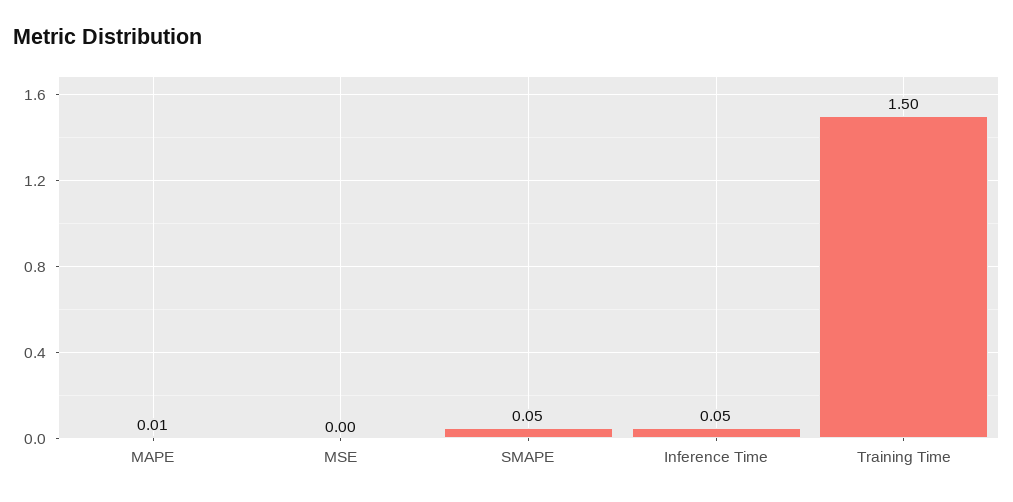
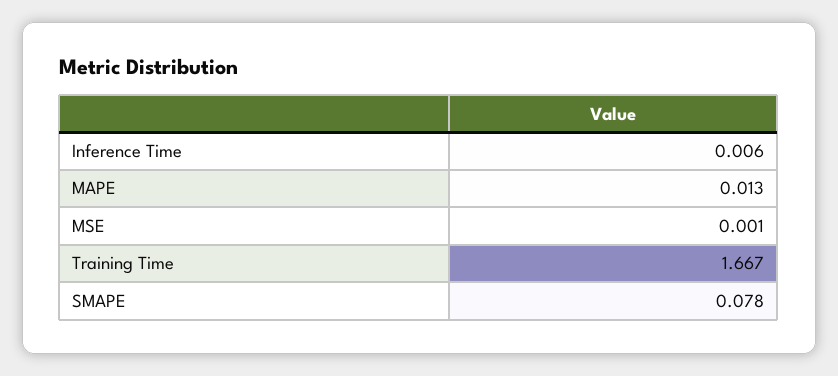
SMAPE: 0.05 -> 0.078
Inference Time: 0.05 -> 0.006
Training Time: 1.5 -> 1.667

